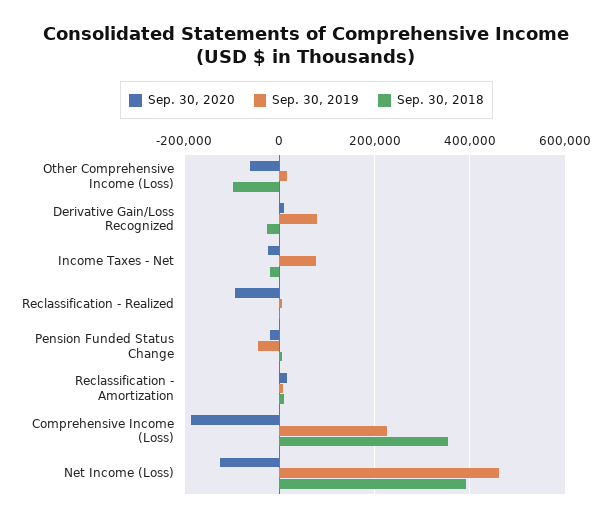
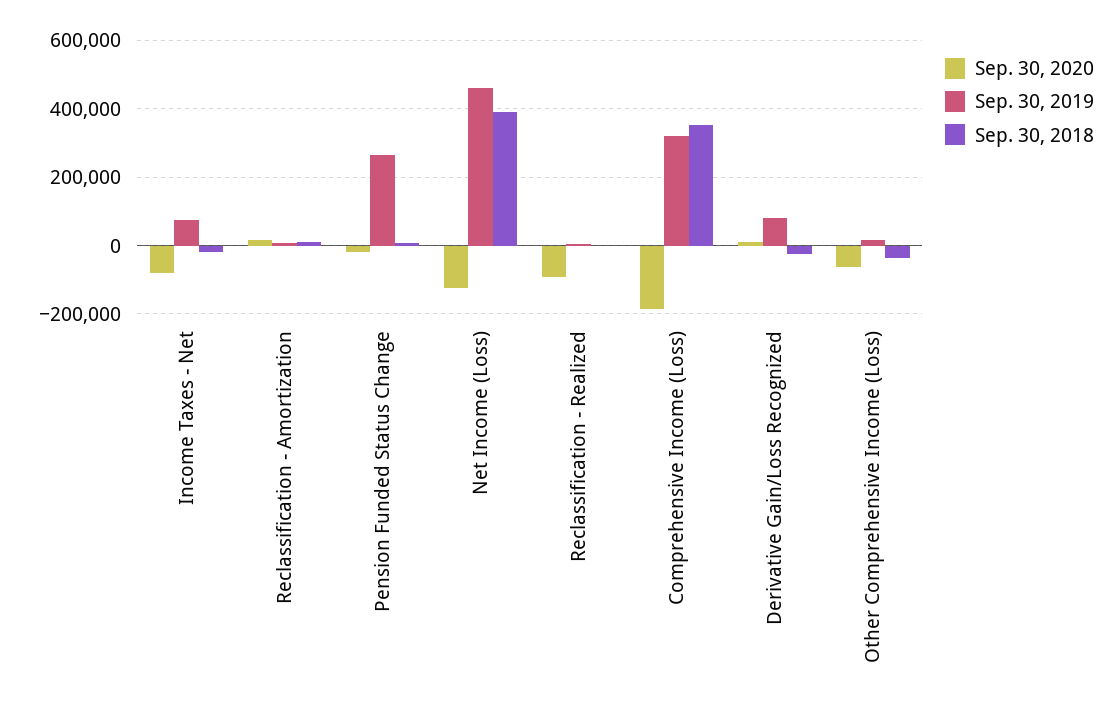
Sep. 30, 2018, Other Comprehensive Income (Loss): -100000 -> -40000
Sep. 30, 2020, Income Taxes - Net: -20000 -> -80000
Sep. 30, 2019, Pension Funded Status Change: -40000 -> 260000
Sep. 30, 2019, Comprehensive Income (Loss): 220000 -> 320000

